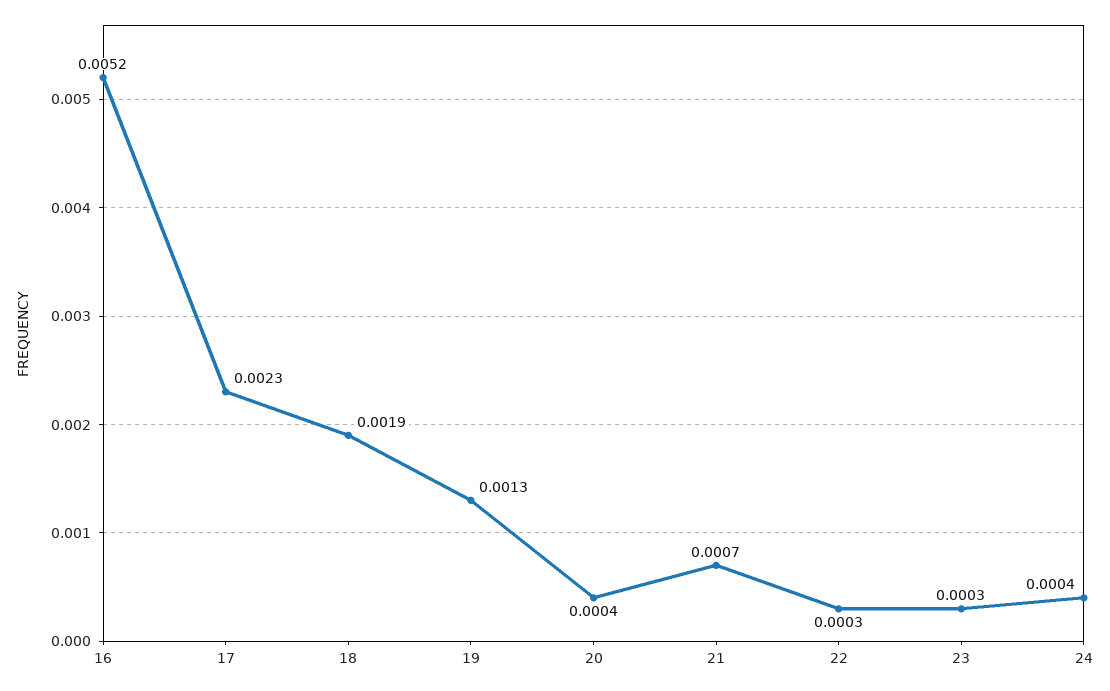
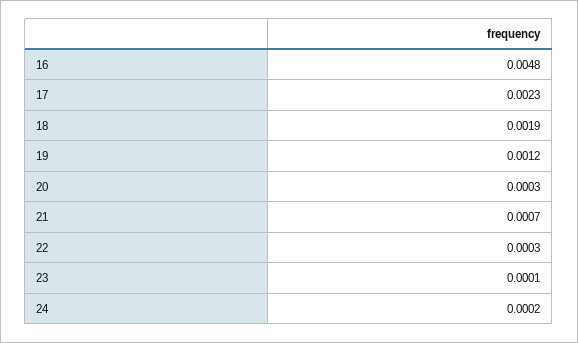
16: 0.0052 -> 0.0048
19: 0.0013 -> 0.0012
20: 0.0004 -> 0.0003
23: 0.0003 -> 0.0001
24: 0.0004 -> 0.0002

